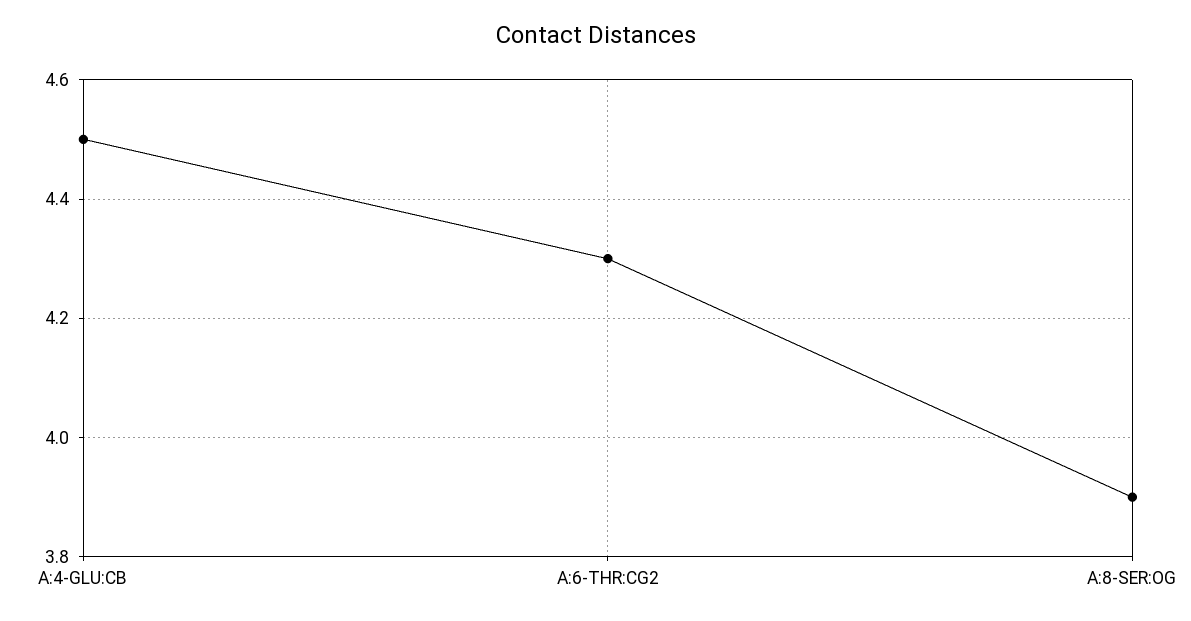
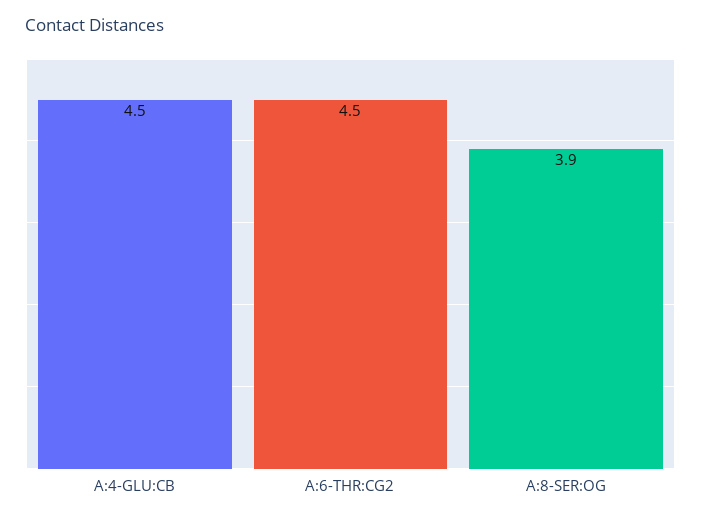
A:6-THR:CG2: 4.3 -> 4.5

